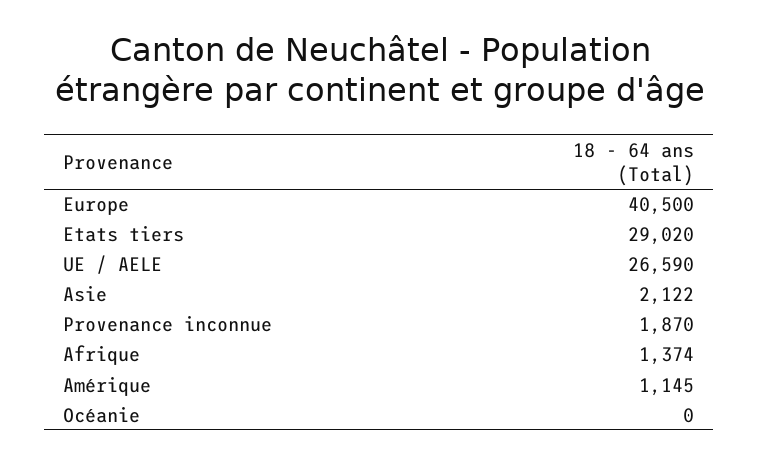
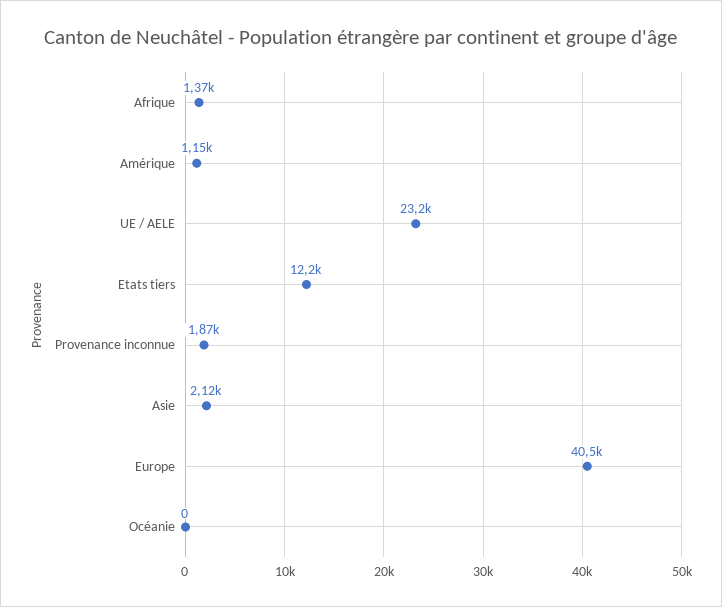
Etats tiers: 29020 -> 12200
UE / AELE: 26590 -> 23200

